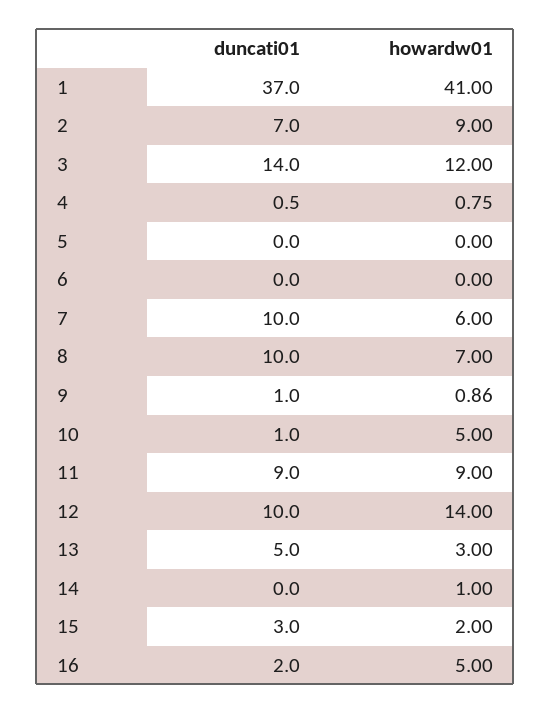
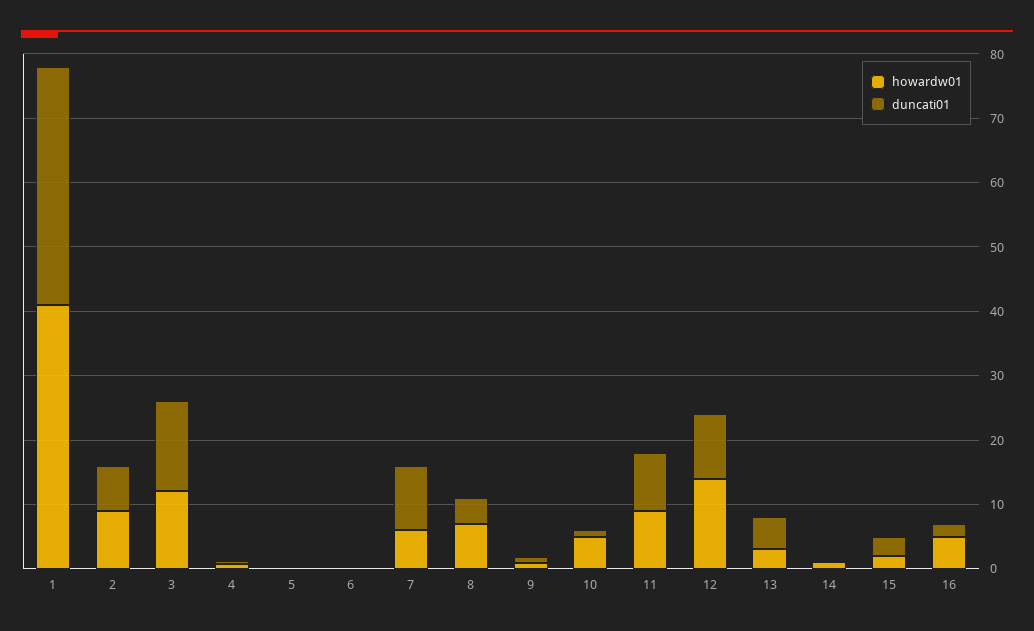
duncati01, 8: 10 -> 4

